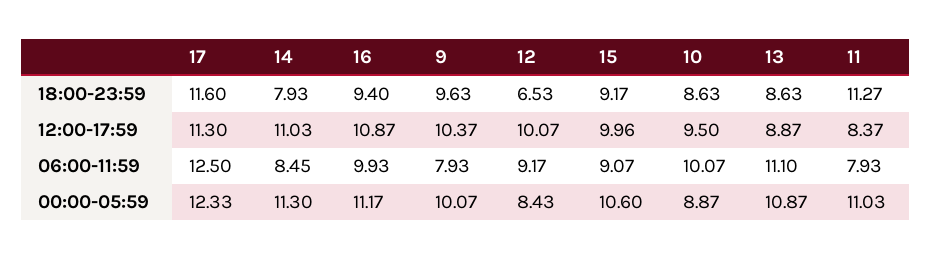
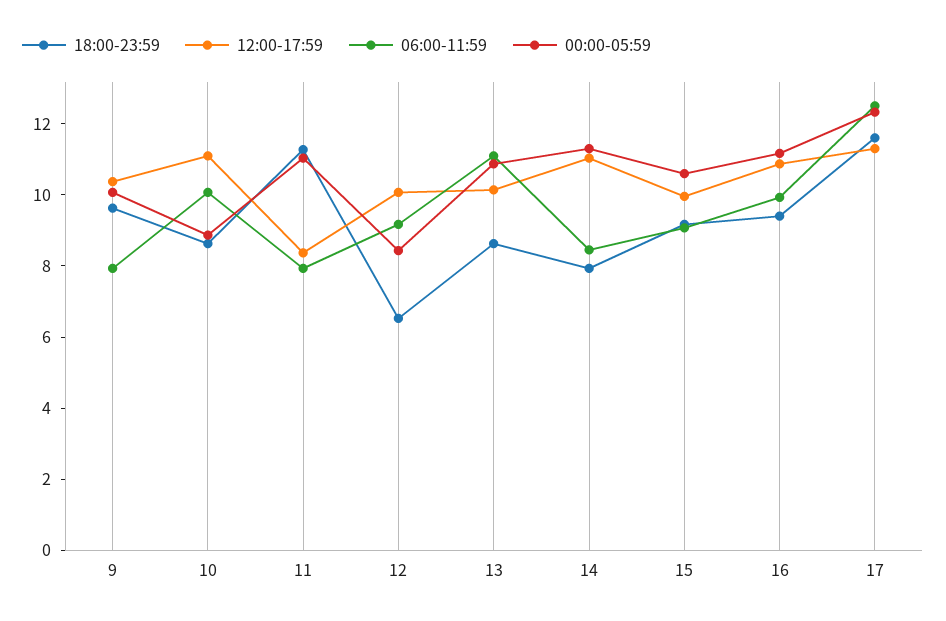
12:00-17:59, 10: 9.5 -> 11
12:00-17:59, 13: 8.87 -> 10

